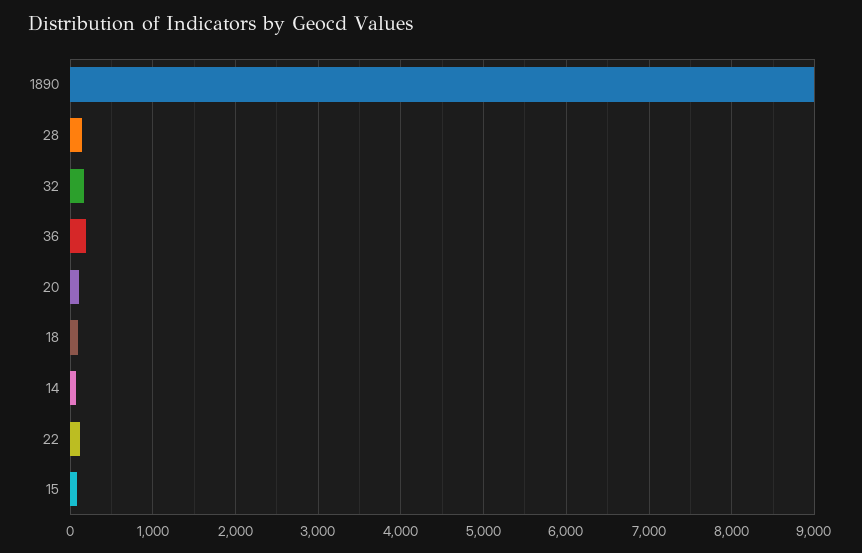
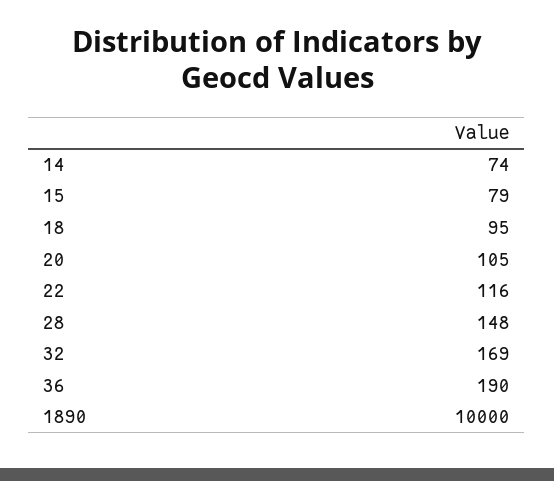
1890: 9000 -> 10000

